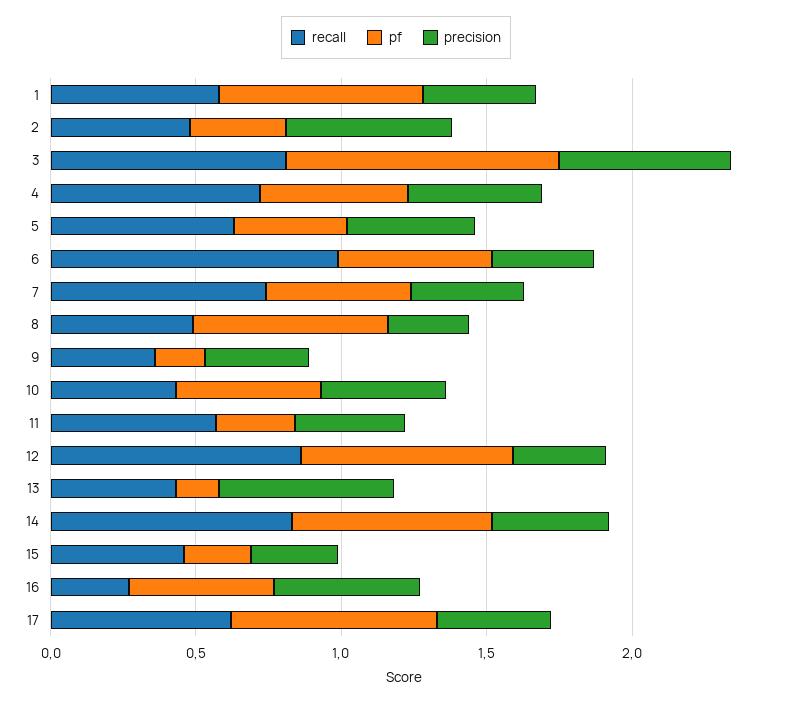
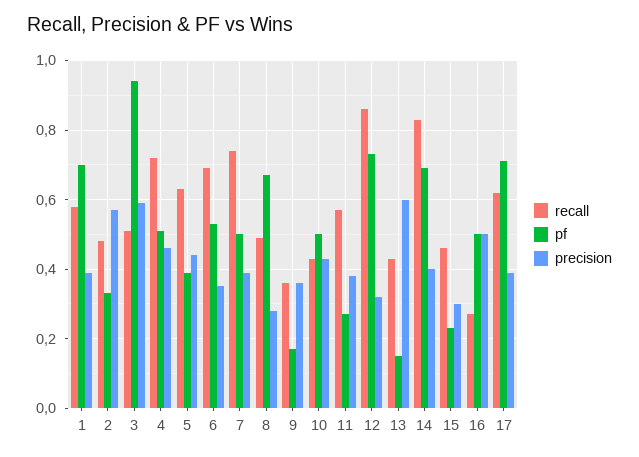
recall, 3: 0.8 -> 0.5
recall, 6: 1 -> 0.7

